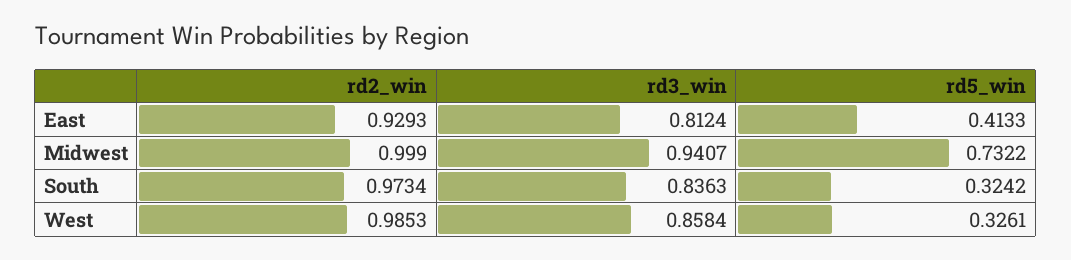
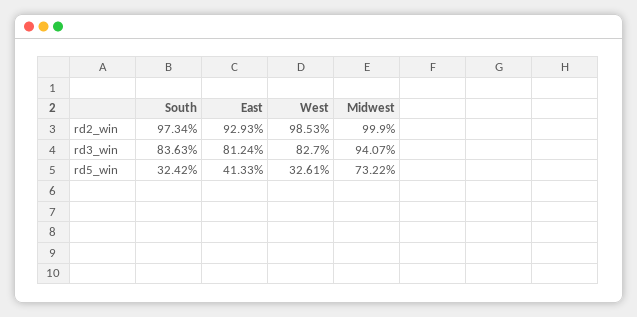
rd3_win, West: 0.8584 -> 0.827

